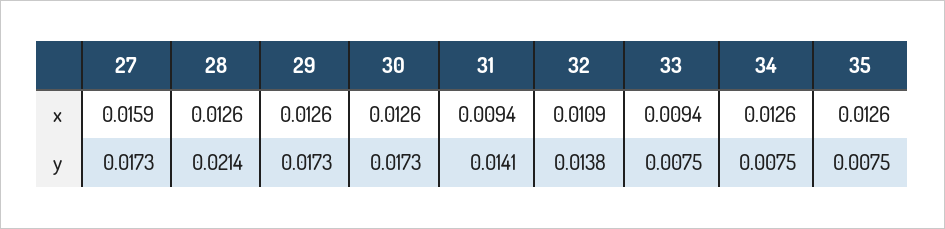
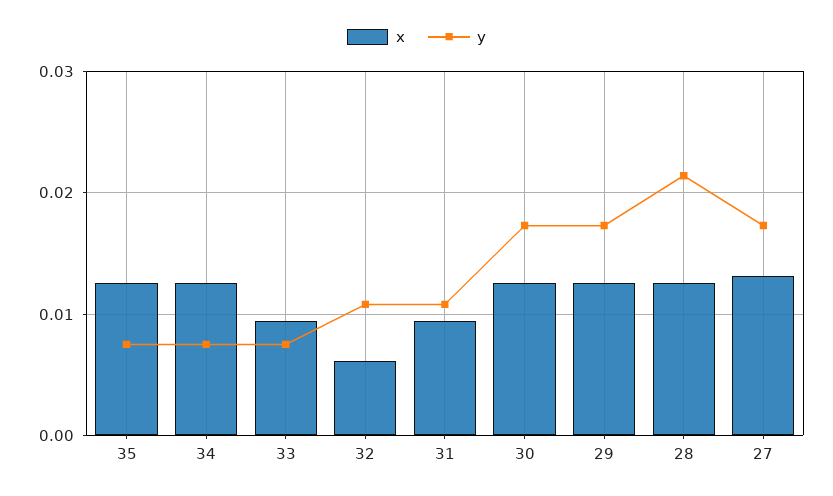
x, 27: 0.0159 -> 0.013
x, 32: 0.0109 -> 0.006
y, 31: 0.0141 -> 0.011
y, 32: 0.0138 -> 0.011

